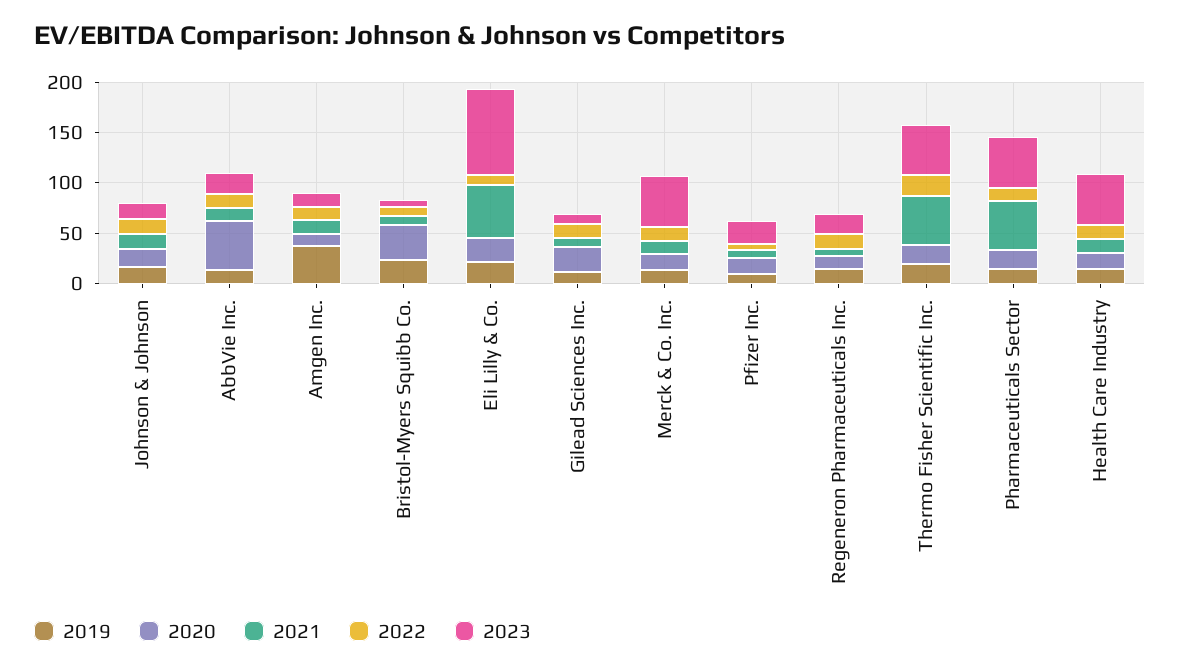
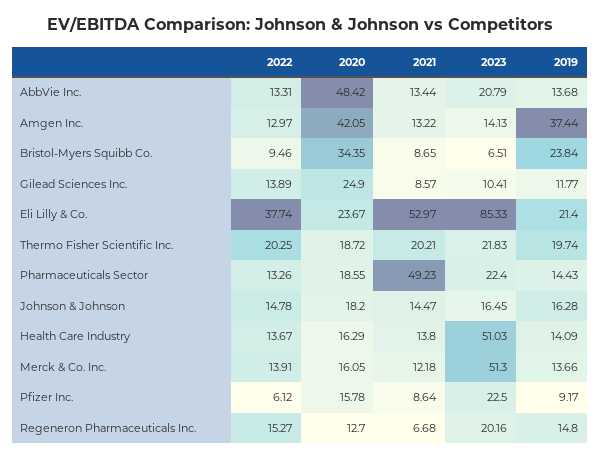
2020, Amgen Inc.: 10 -> 42.05
2022, Eli Lilly & Co.: 10 -> 37.74
2021, Thermo Fisher Scientific Inc.: 50 -> 20.21
2023, Thermo Fisher Scientific Inc.: 50 -> 21.83
2023, Pharmaceuticals Sector: 50 -> 22.4

